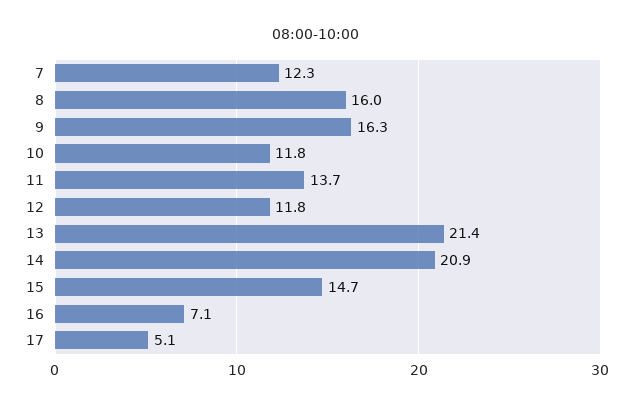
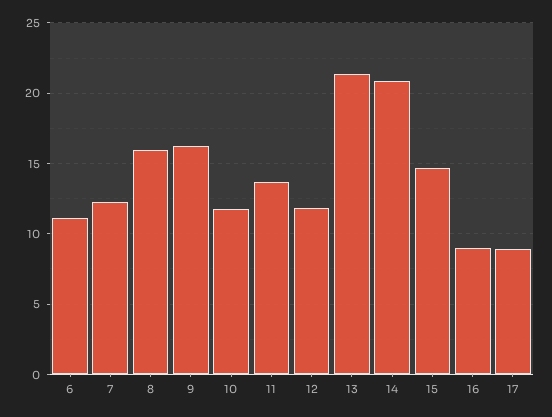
16: 7.1 -> 9
17: 5.1 -> 9
6: none -> 11

